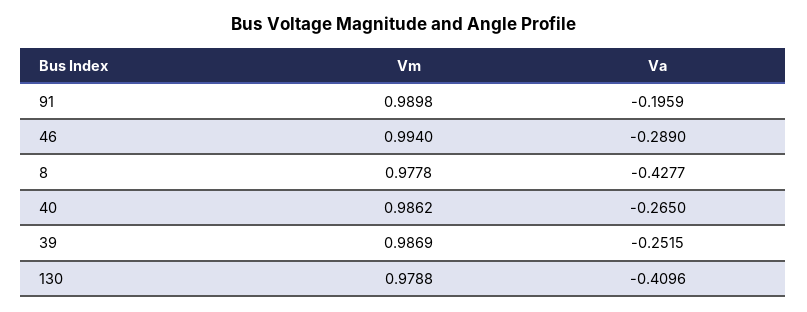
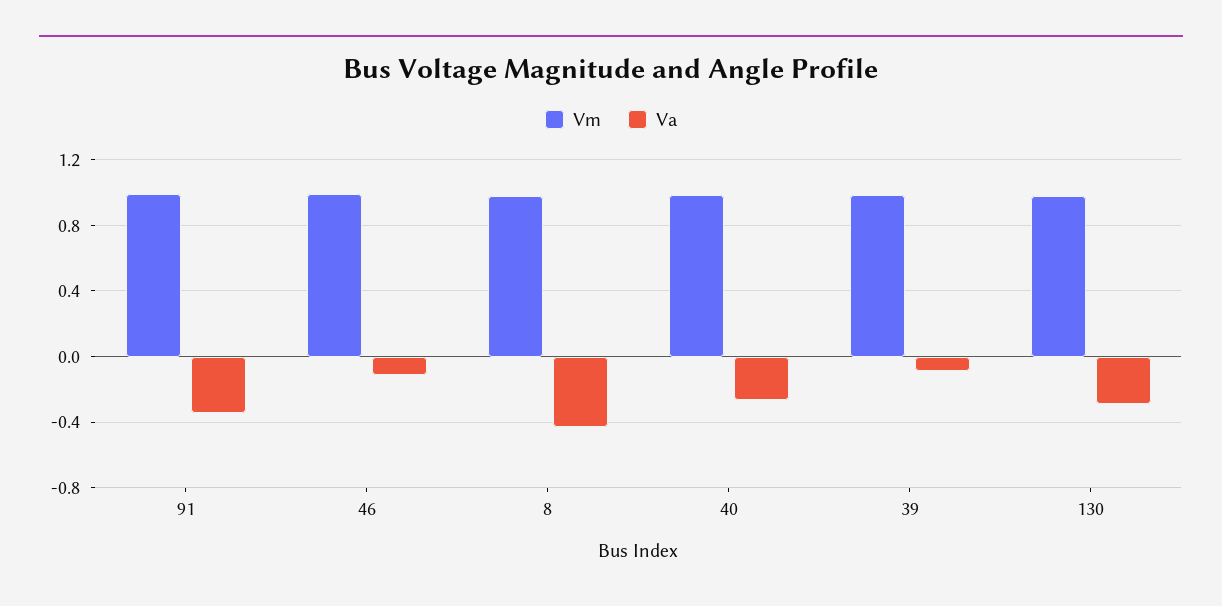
Va, 91: -0.1959 -> -0.35
Va, 46: -0.289 -> -0.1
Va, 39: -0.2515 -> -0.1
Va, 130: -0.4096 -> -0.3

